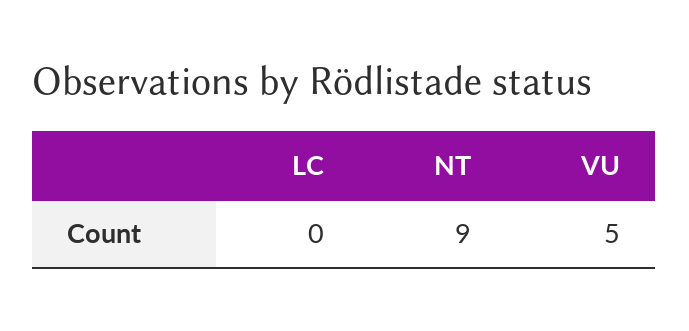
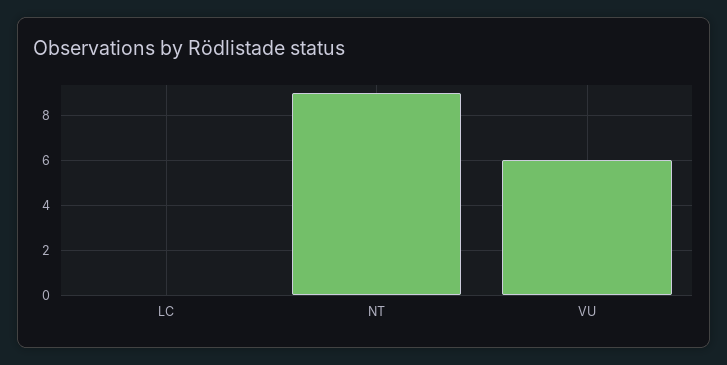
VU: 5 -> 6

